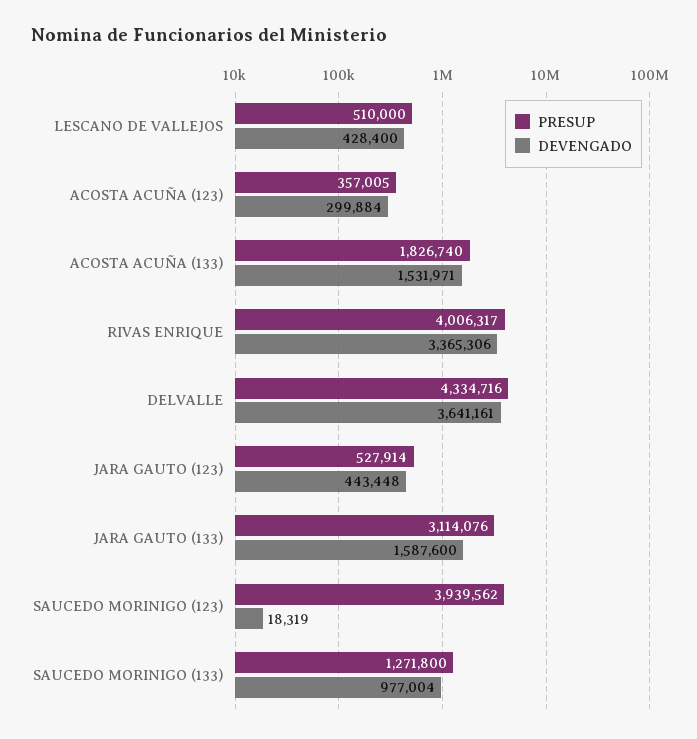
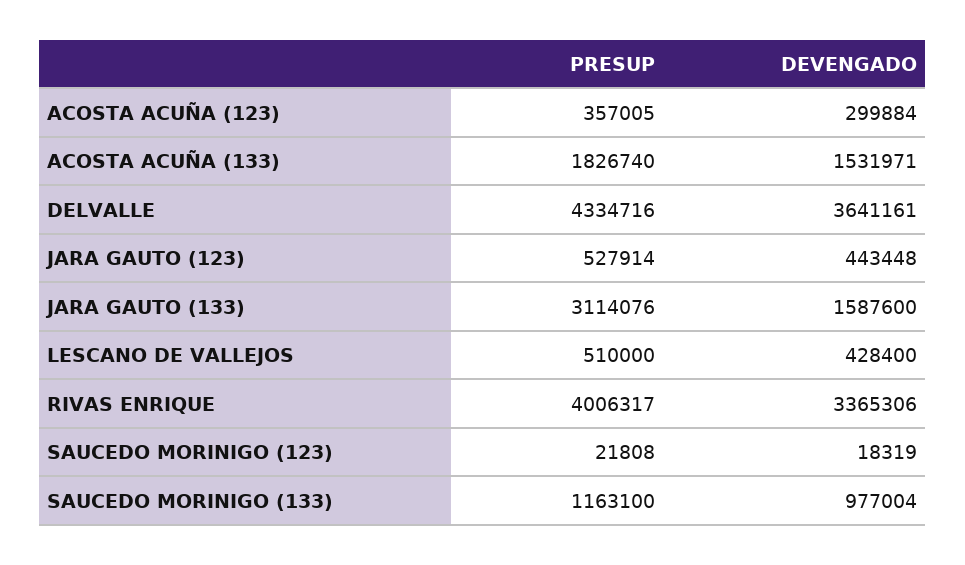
PRESUP, SAUCEDO MORINIGO (123): 3939562 -> 21808
PRESUP, SAUCEDO MORINIGO (133): 1271800 -> 1163100

